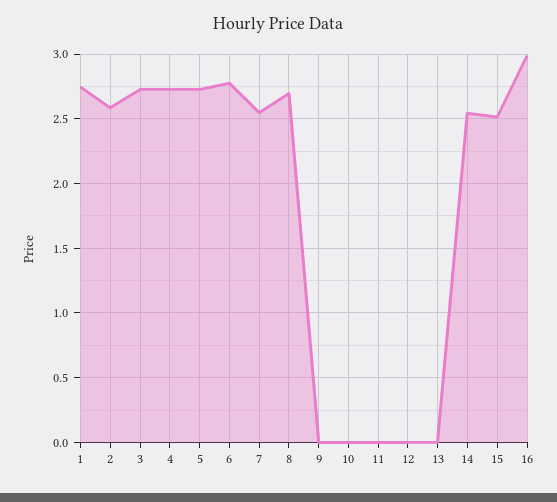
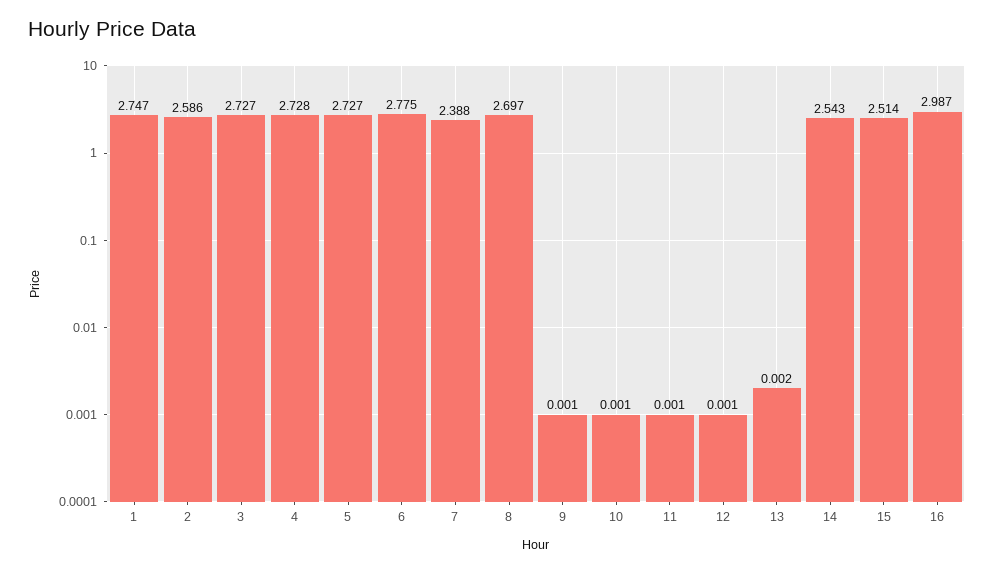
7: 2.55 -> 2.388

